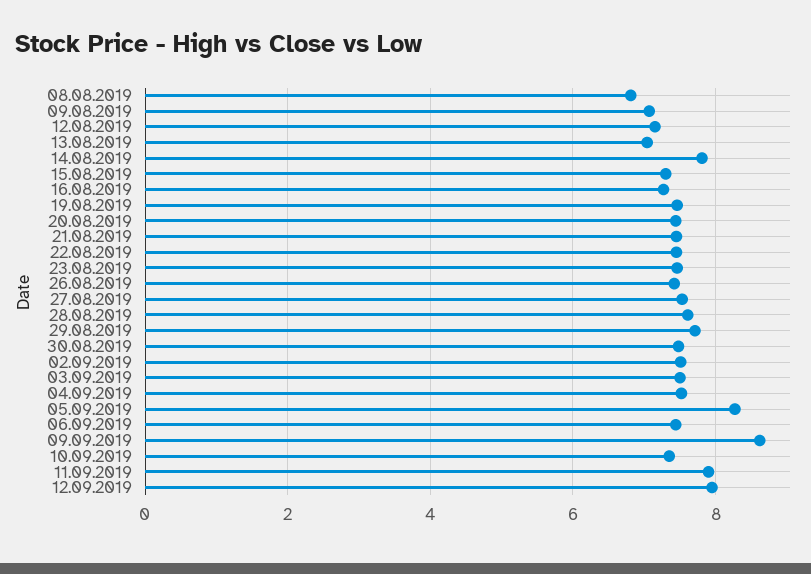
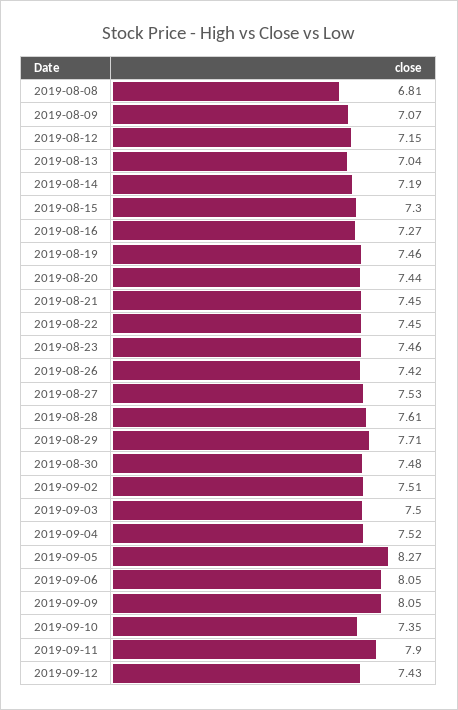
14.08.2019: 7.8 -> 7.19
06.09.2019: 7.4 -> 8.05
09.09.2019: 8.6 -> 8.05
12.09.2019: 8 -> 7.43

